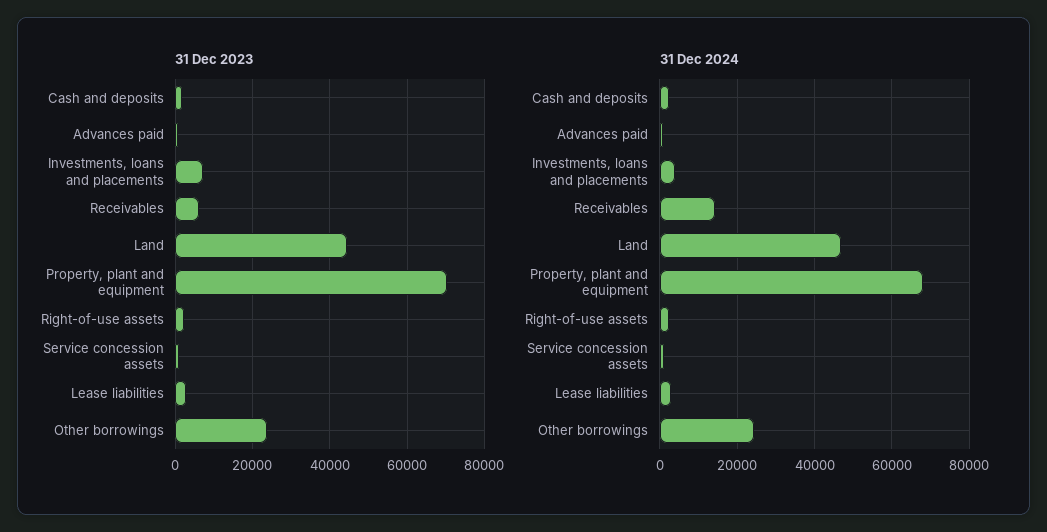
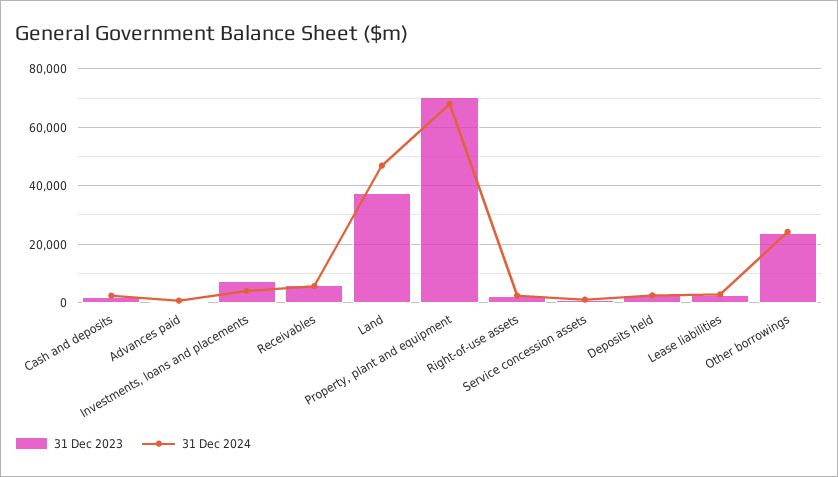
31 Dec 2023, Land: 44000 -> 37500
31 Dec 2024, Receivables: 14000 -> 5000
31 Dec 2023, Deposits held: none -> 2500
31 Dec 2024, Deposits held: none -> 2500

